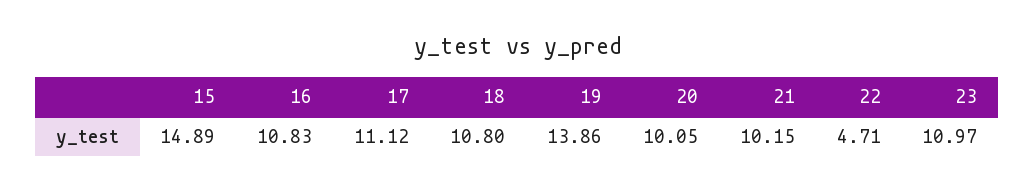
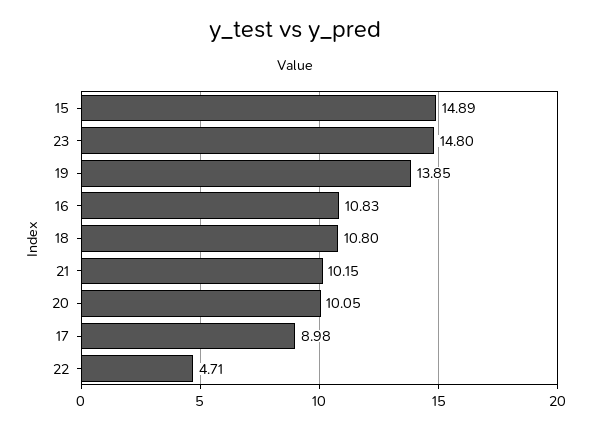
17: 11.12 -> 8.98
19: 13.86 -> 13.85
23: 10.97 -> 14.8

